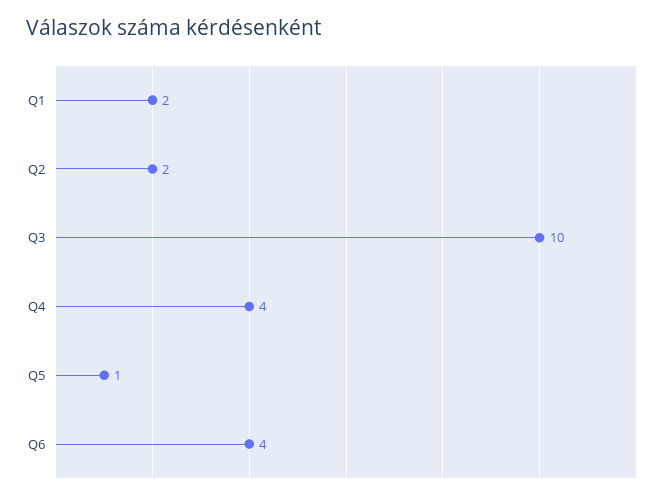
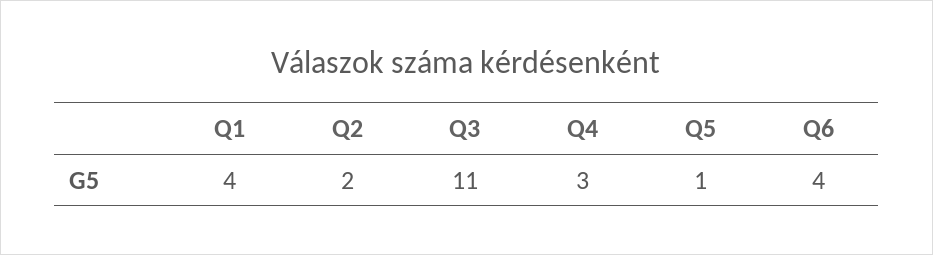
Q1: 2 -> 4
Q3: 10 -> 11
Q4: 4 -> 3

